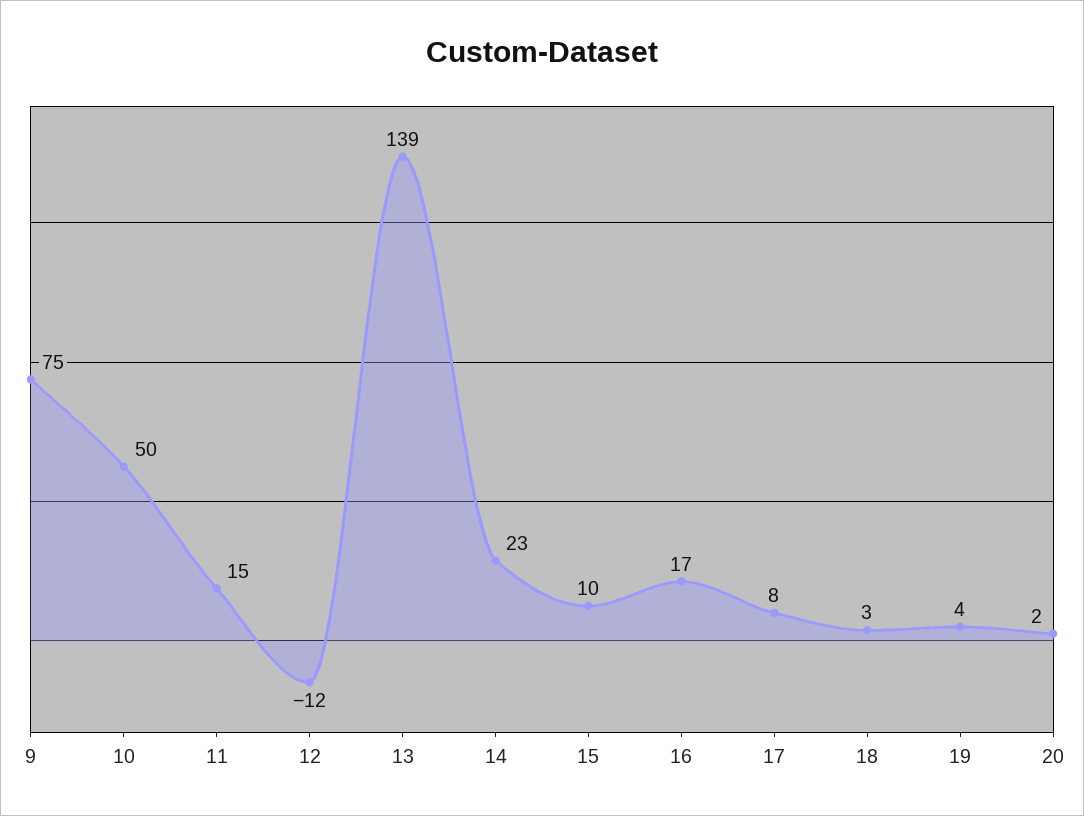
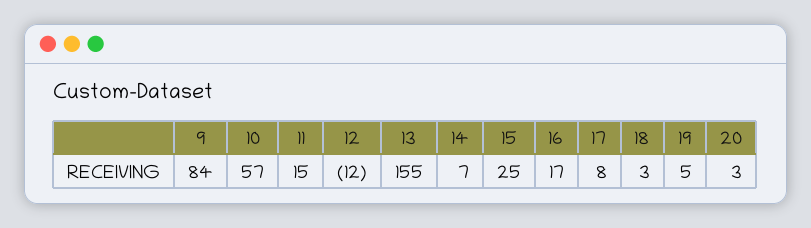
9: 75 -> 84
10: 50 -> 57
13: 139 -> 155
14: 23 -> 7
15: 10 -> 25
19: 4 -> 5
20: 2 -> 3

